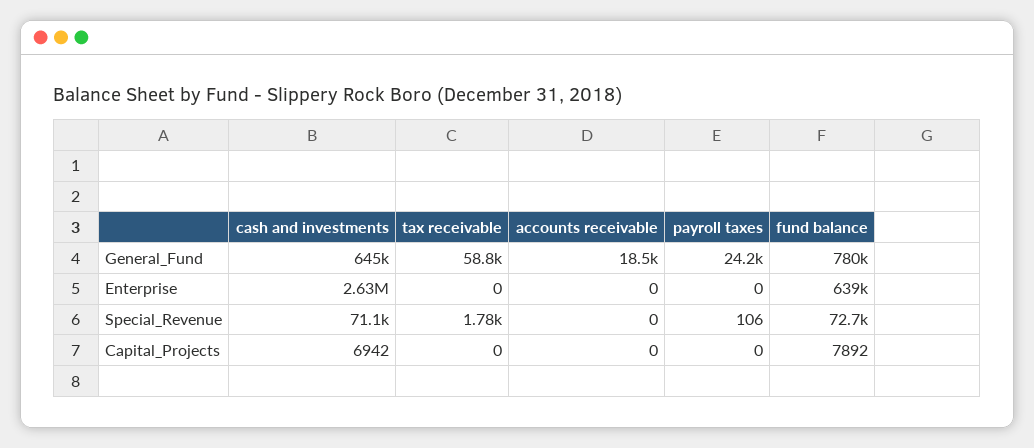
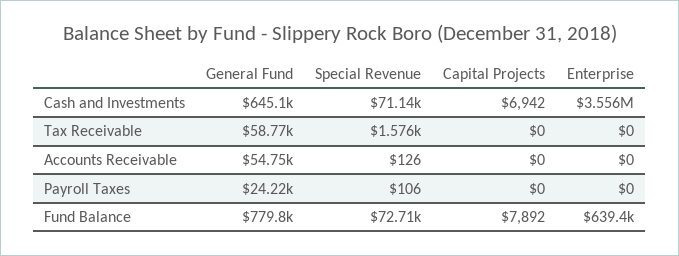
accounts receivable, General_Fund: 18500 -> 54750
cash and investments, Enterprise: 2630000 -> 3556000
tax receivable, Special_Revenue: 1780 -> 1576
accounts receivable, Special_Revenue: 0 -> 126

